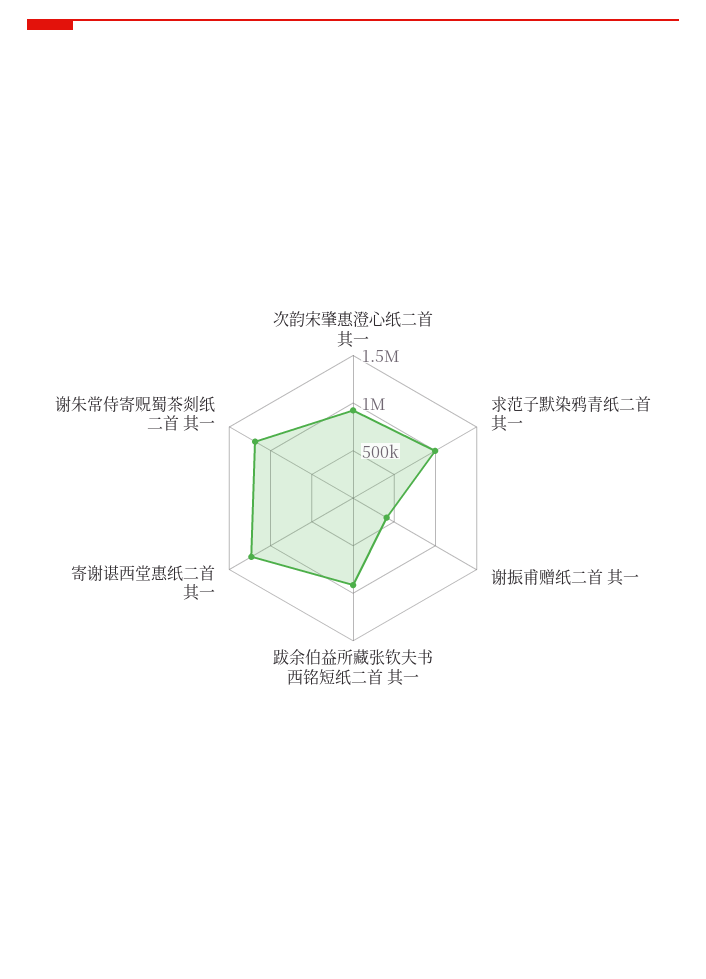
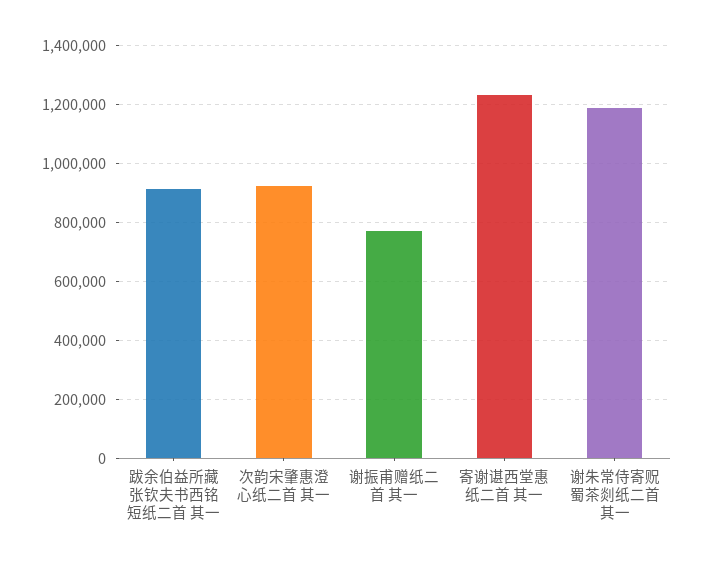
求范子默染鸦青纸二首 其一: 1000000 -> none
谢振甫赠纸二首 其一: 400000 -> 775000

